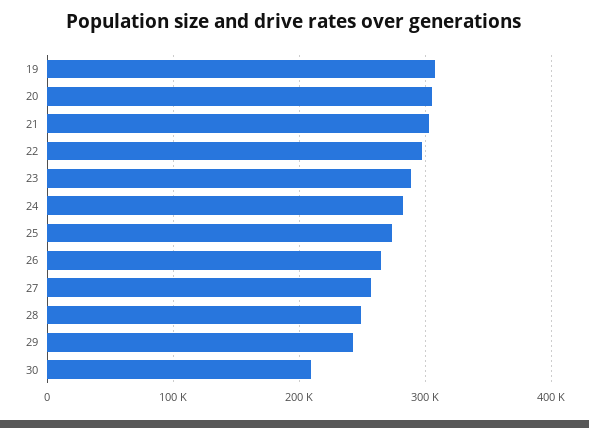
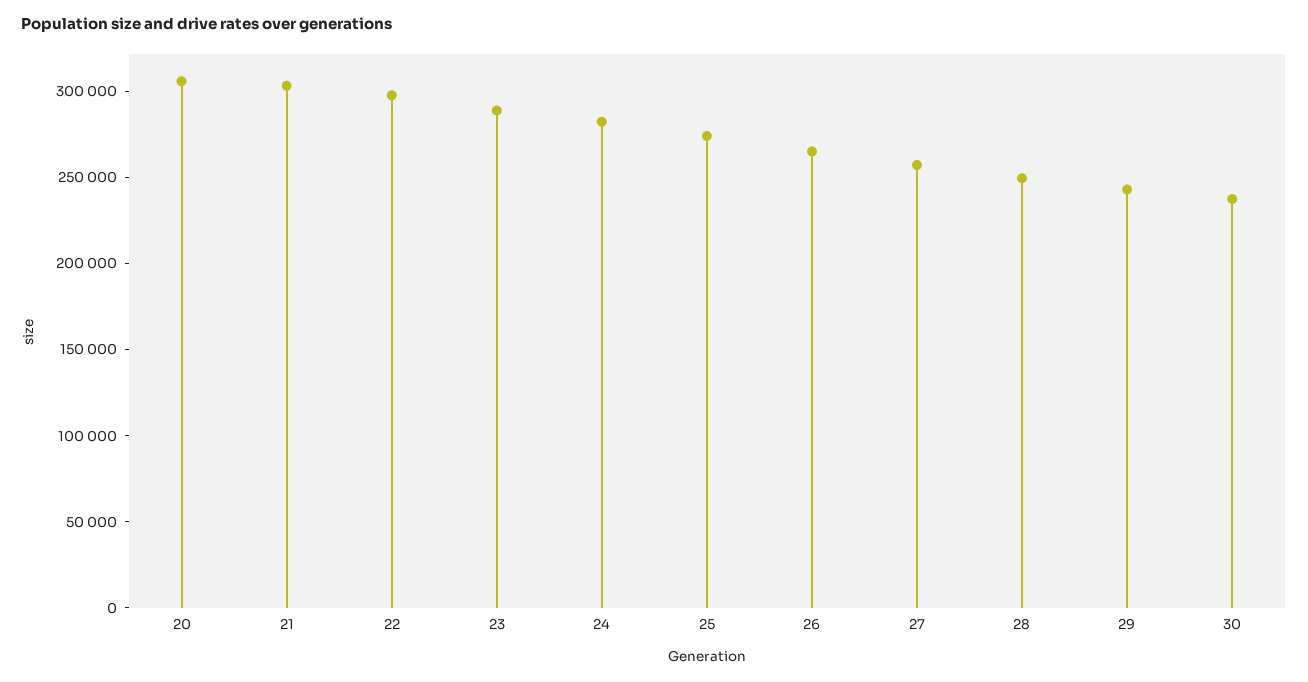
19: 310000 -> none
30: 210000 -> 240000

